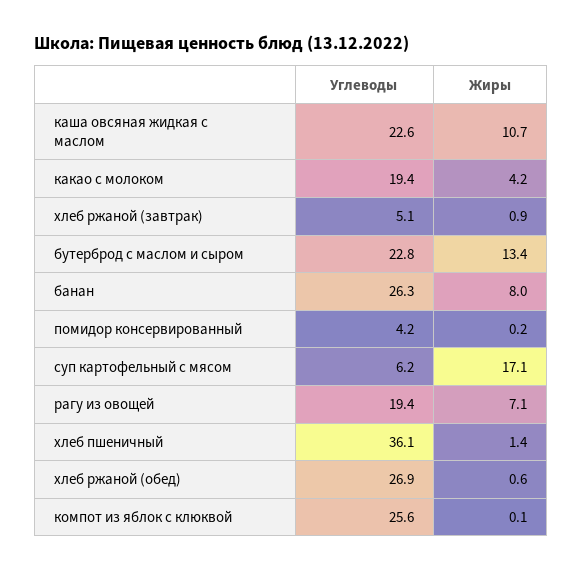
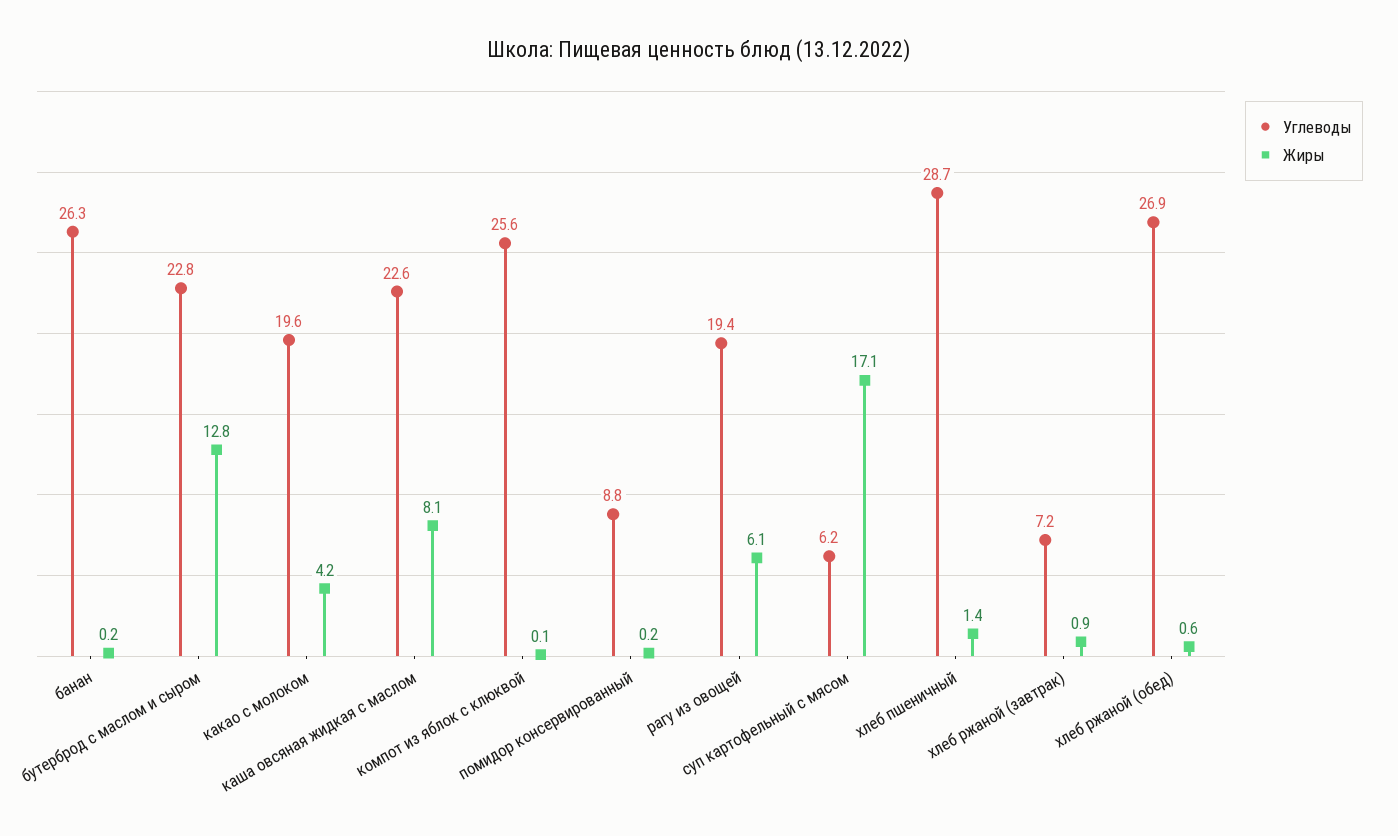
Жиры, каша овсяная жидкая с маслом: 10.7 -> 8.1
Углеводы, какао с молоком: 19.4 -> 19.6
Углеводы, хлеб ржаной (завтрак): 5.1 -> 7.2
Жиры, бутерброд с маслом и сыром: 13.4 -> 12.8
Жиры, банан: 8 -> 0.2
Углеводы, помидор консервированный: 4.2 -> 8.8
Жиры, рагу из овощей: 7.1 -> 6.1
Углеводы, хлеб пшеничный: 36.1 -> 28.7

